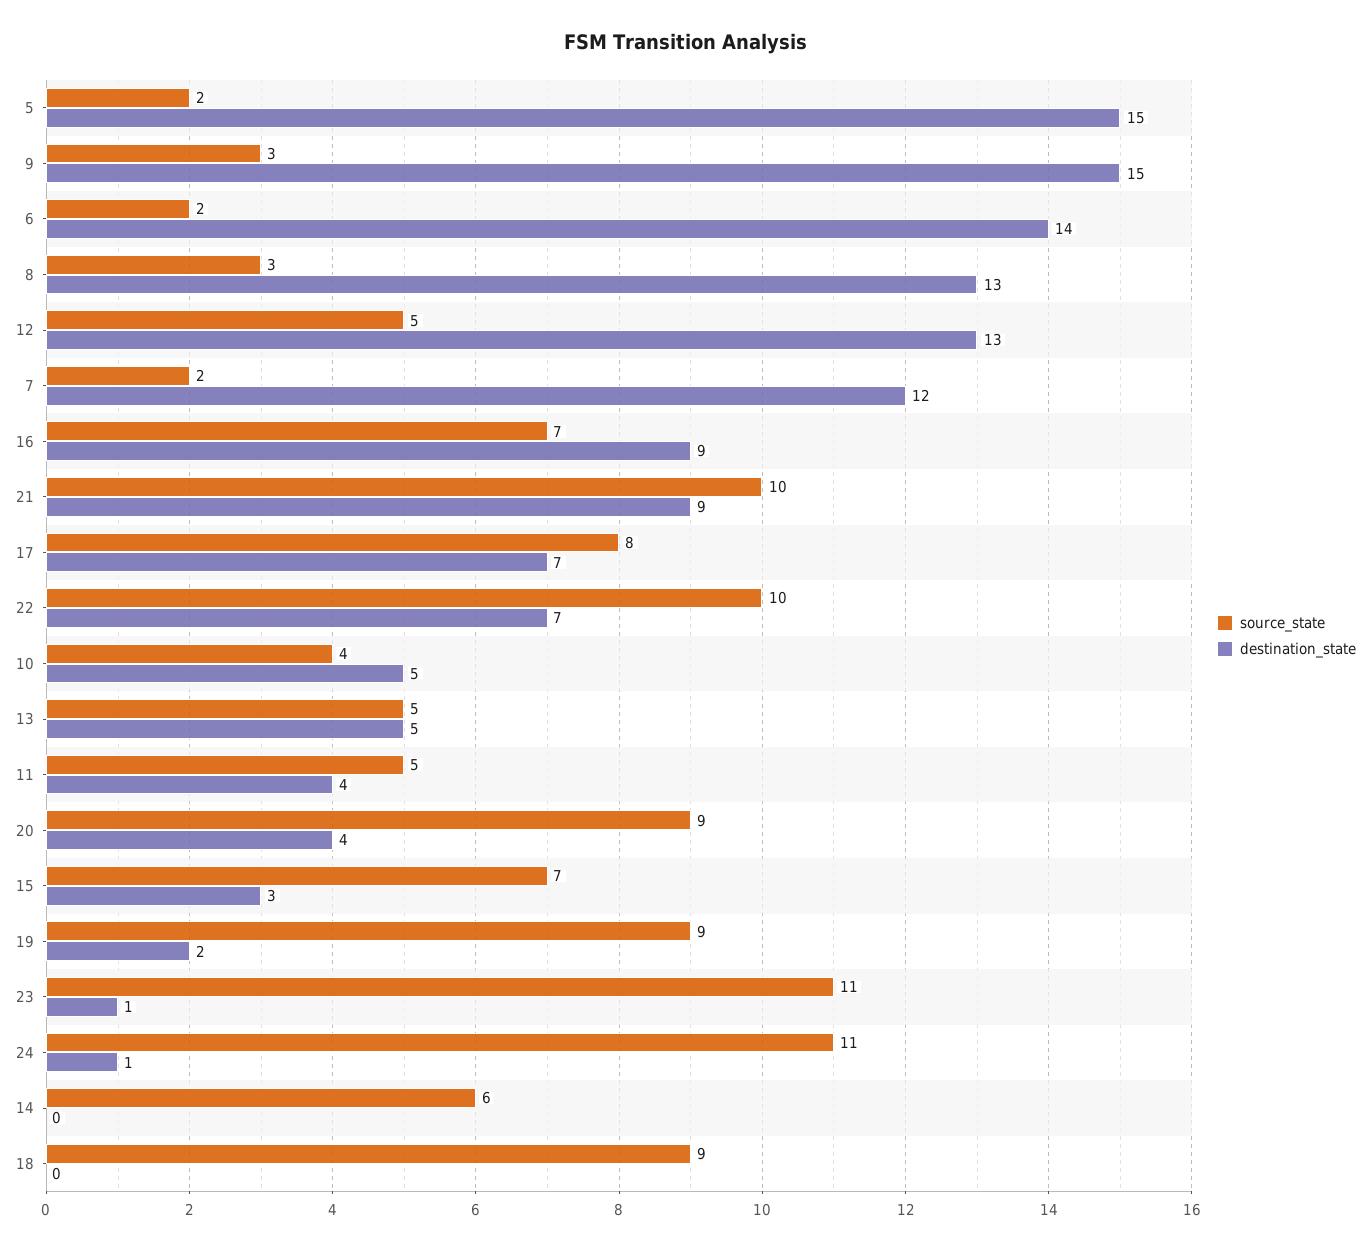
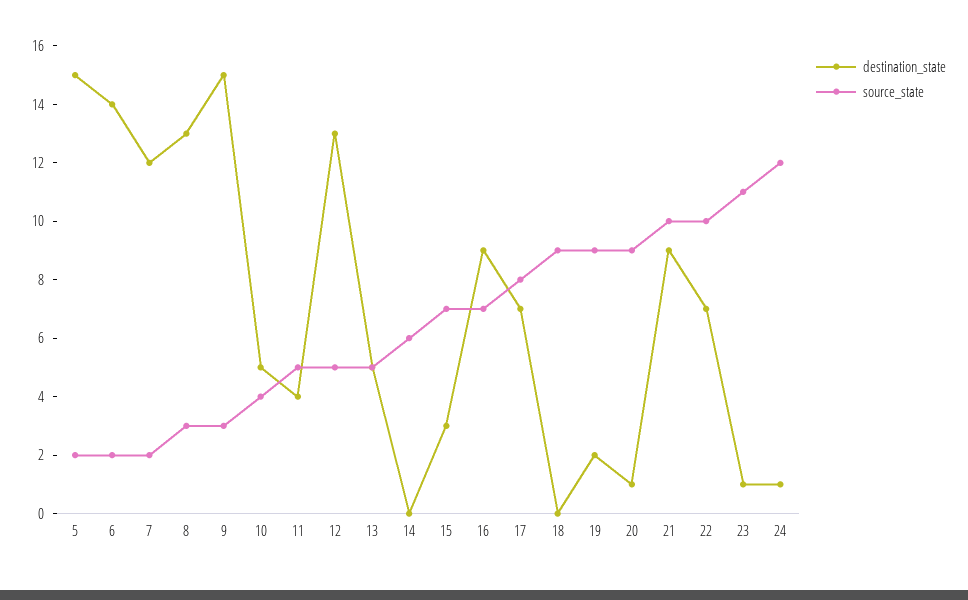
destination_state, 20: 4 -> 1
source_state, 24: 11 -> 12

